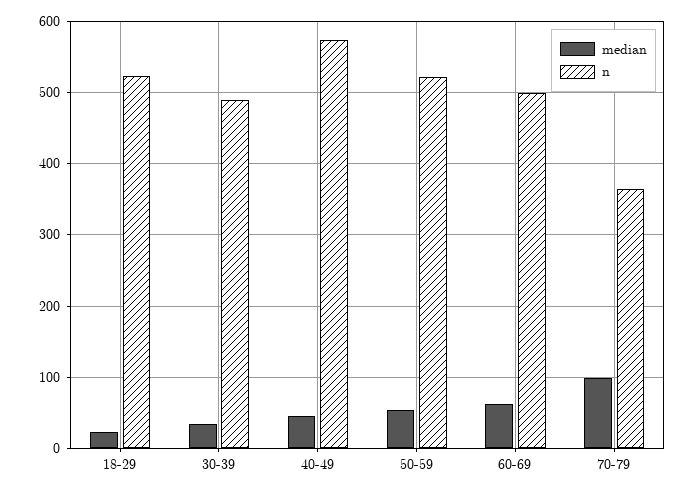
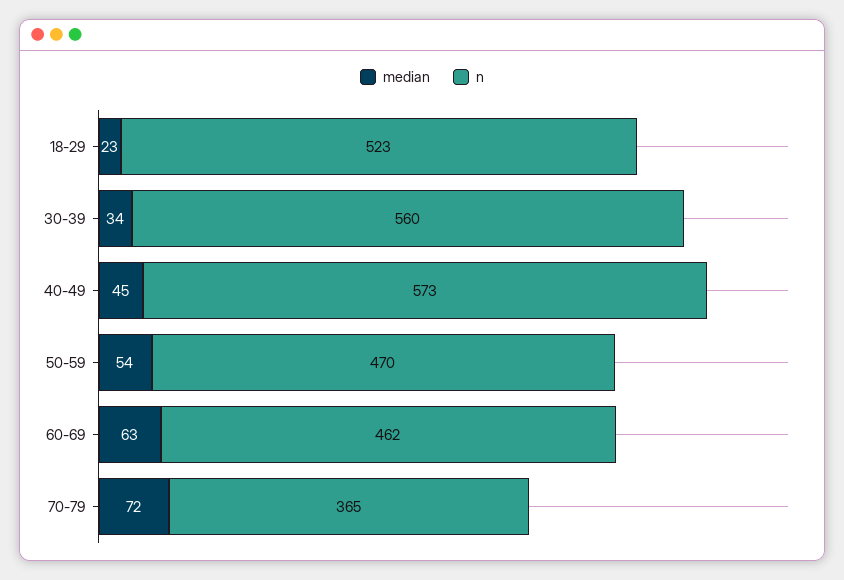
n, 30-39: 490 -> 560
n, 50-59: 520 -> 470
n, 60-69: 500 -> 462
median, 70-79: 100 -> 72

